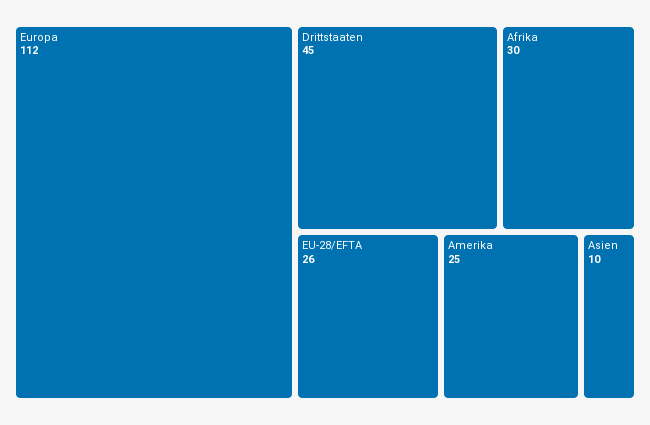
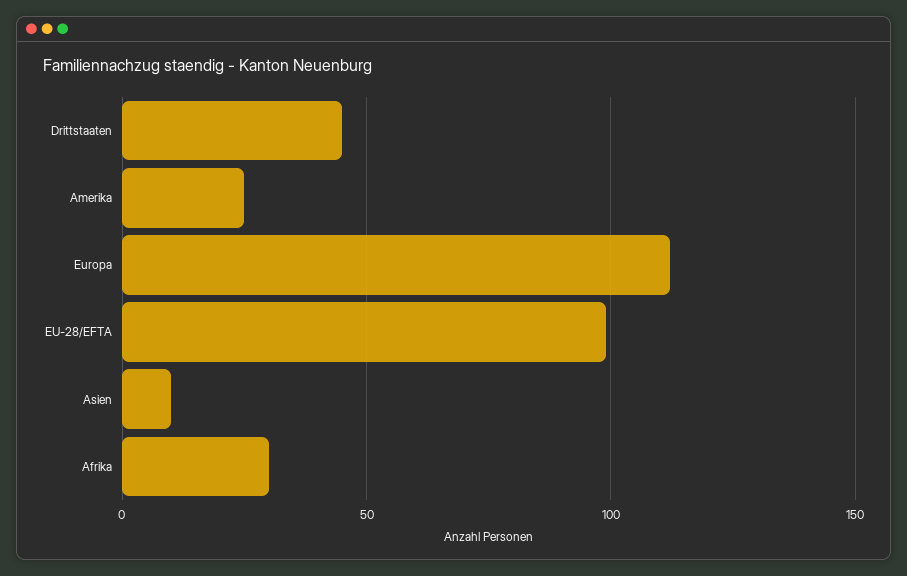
EU-28/EFTA: 26 -> 100

